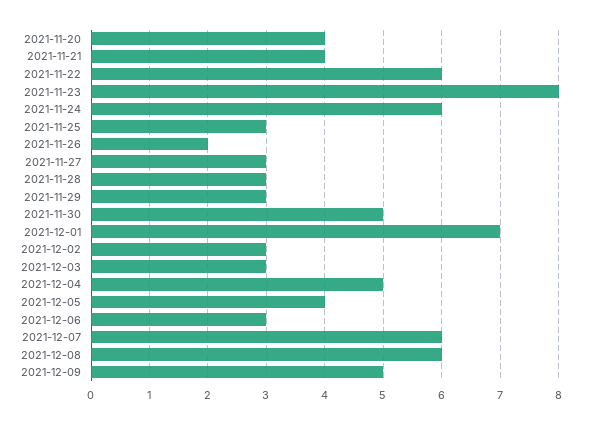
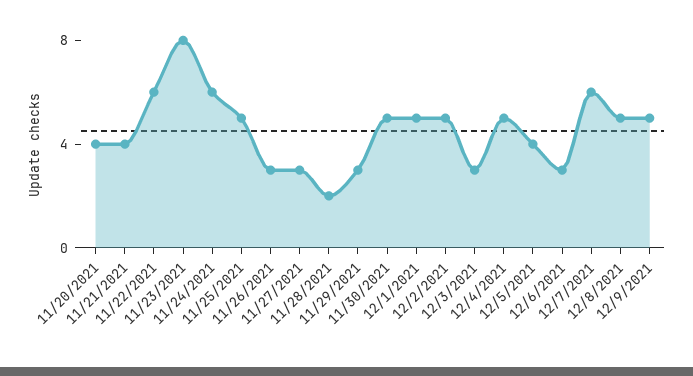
2021-11-25: 3 -> 5
2021-11-26: 2 -> 3
2021-11-28: 3 -> 2
2021-12-01: 7 -> 5
2021-12-02: 3 -> 5
2021-12-08: 6 -> 5

